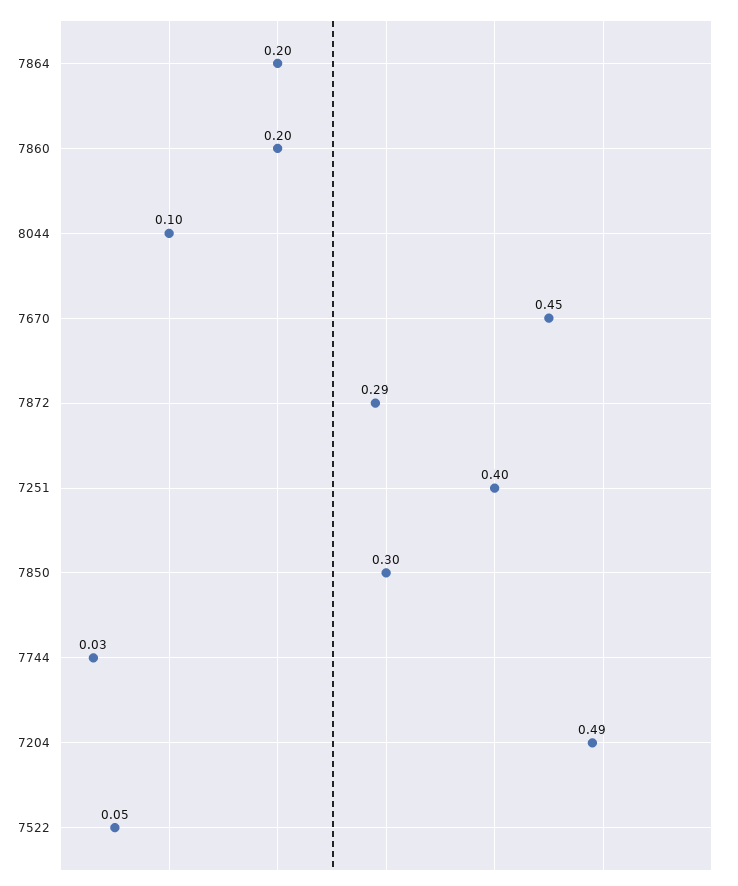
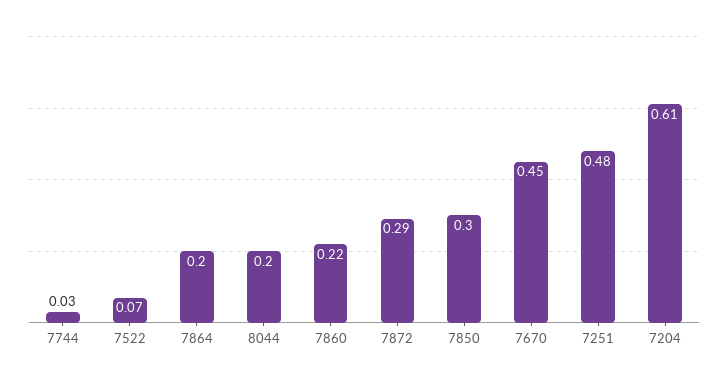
7860: 0.2 -> 0.22
8044: 0.1 -> 0.2
7251: 0.4 -> 0.48
7204: 0.49 -> 0.61
7522: 0.05 -> 0.07

